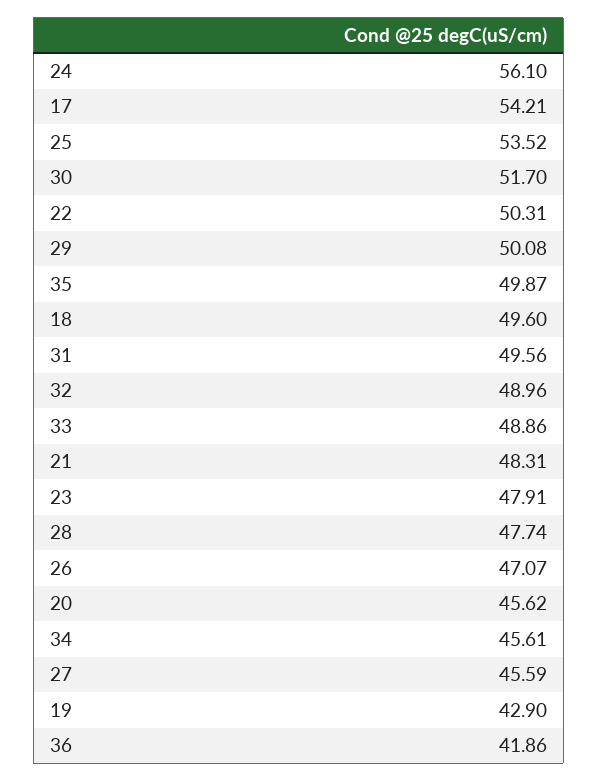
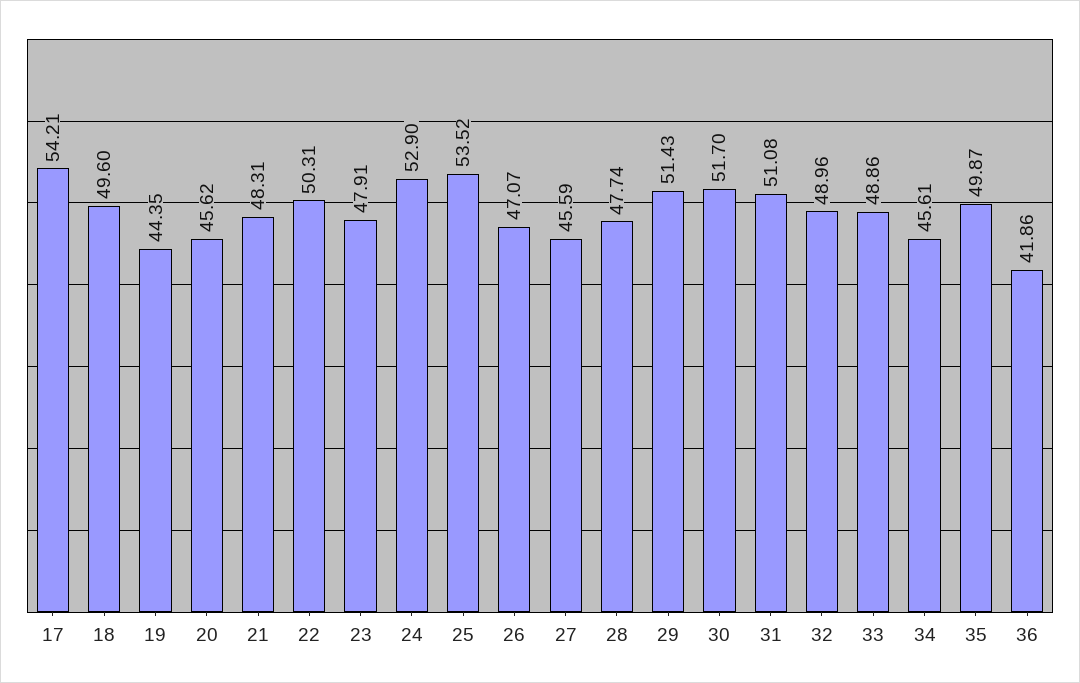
24: 56.1 -> 52.9
29: 50.08 -> 51.43
31: 49.56 -> 51.08
19: 42.9 -> 44.35

